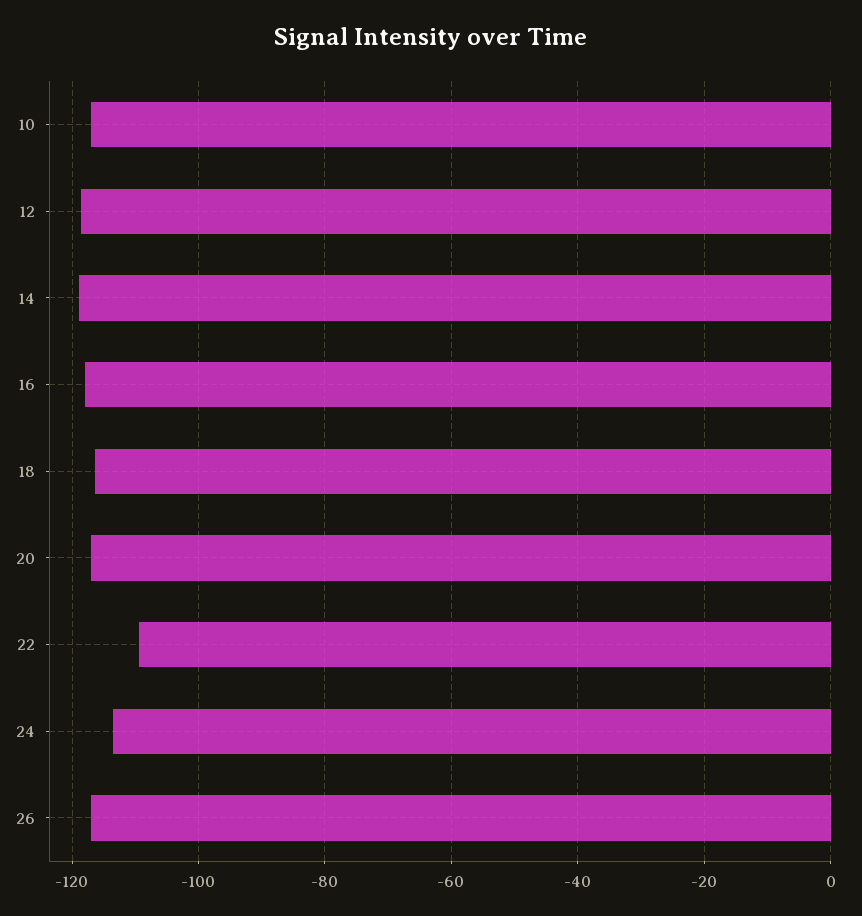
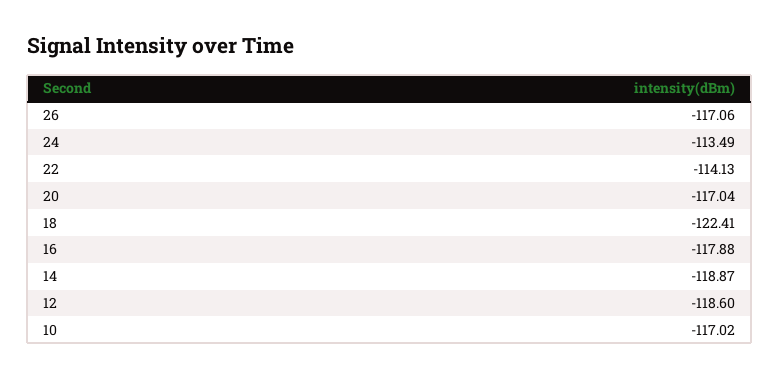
18: -116 -> -122.41
22: -110 -> -114.13

